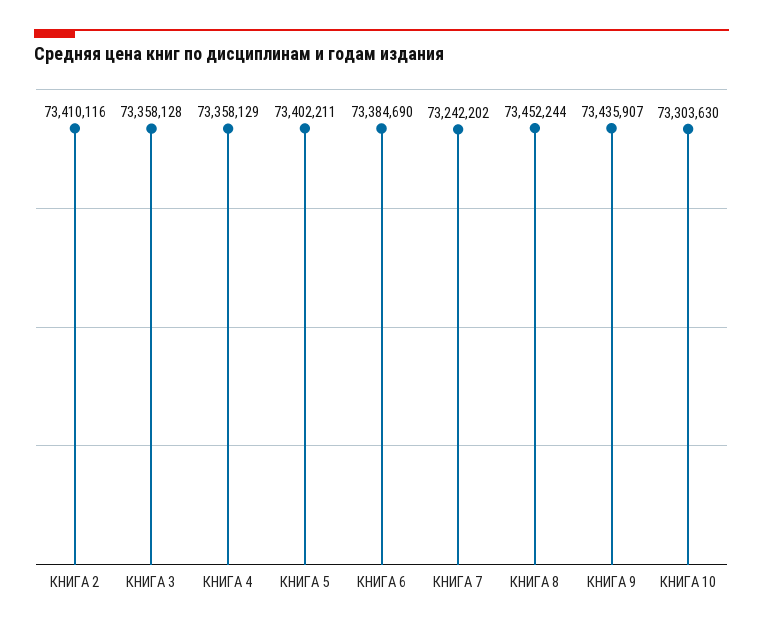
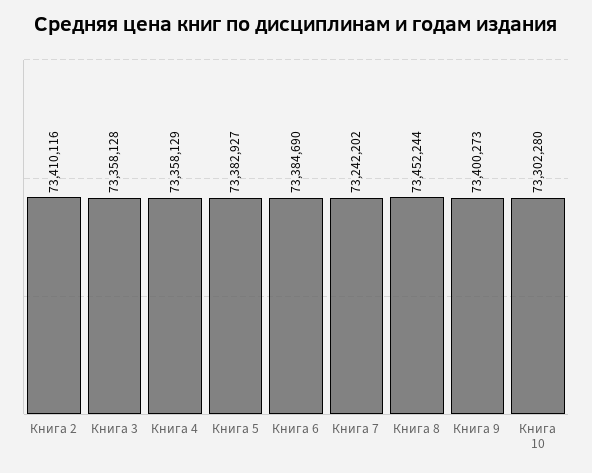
КНИГА 5: 73402211 -> 73382927
КНИГА 9: 73435907 -> 73400273
КНИГА 10: 73303630 -> 73302280

